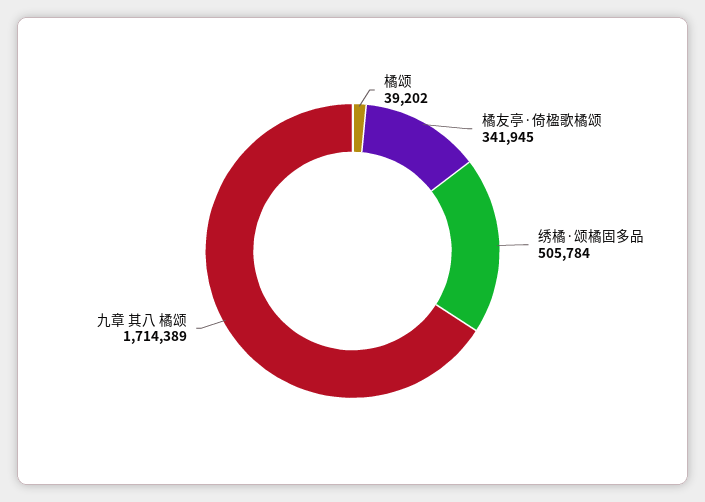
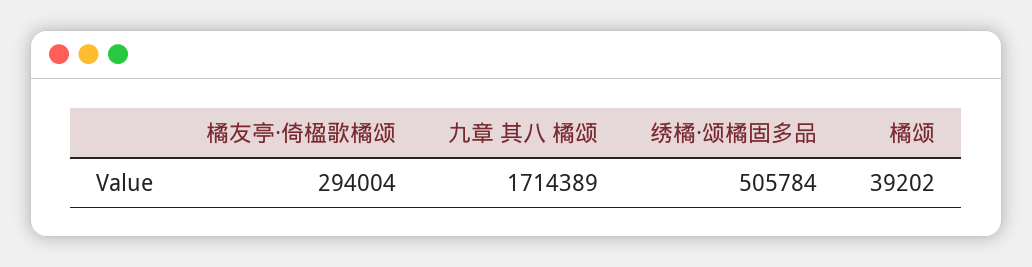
橘友亭·倚楹歌橘颂: 341945 -> 294004

